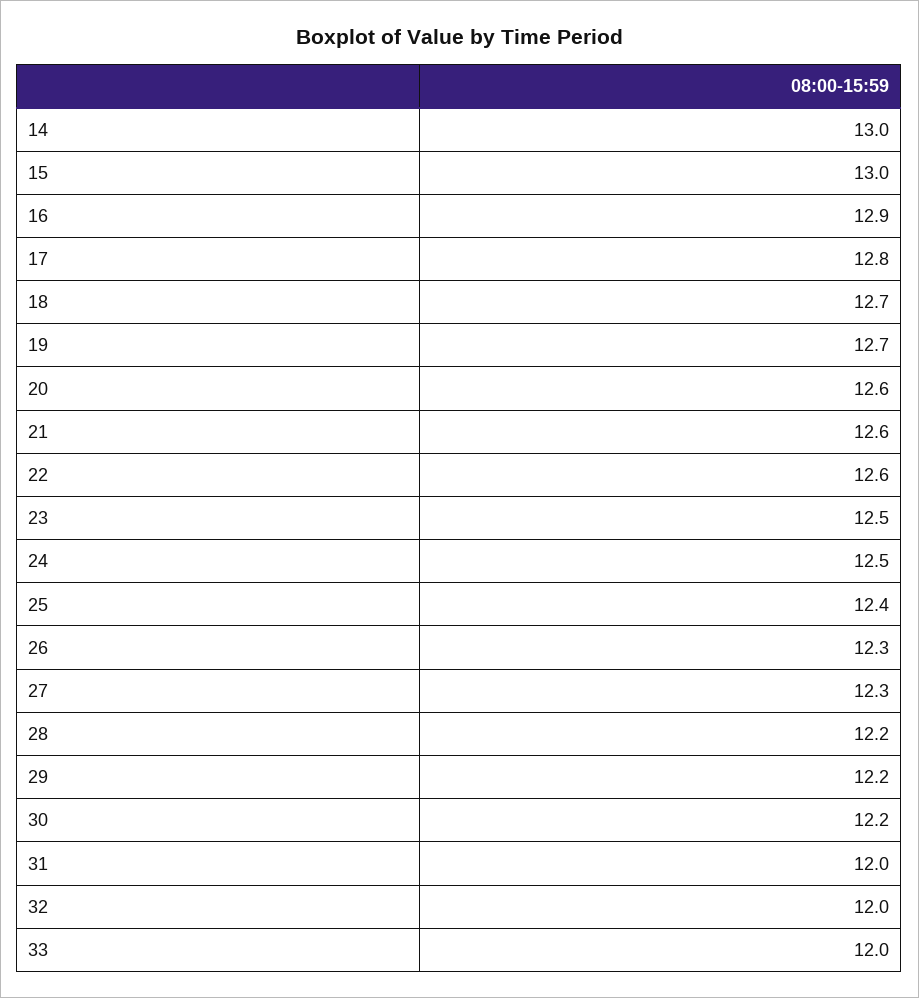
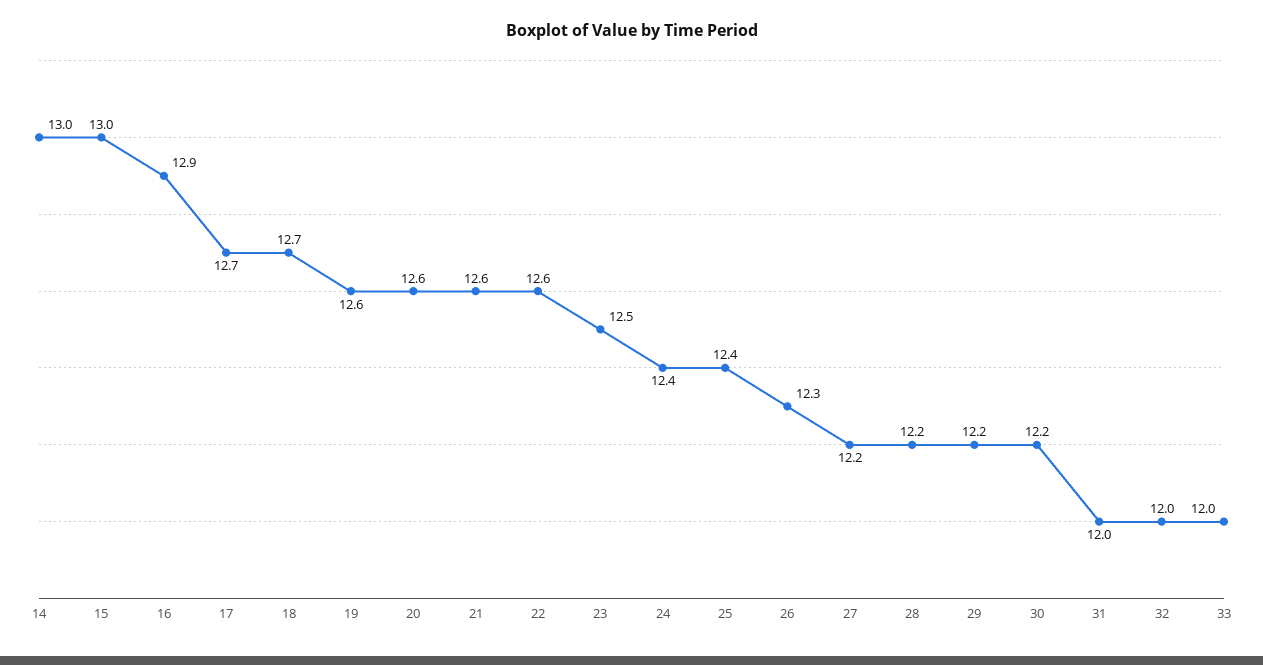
17: 12.8 -> 12.7
19: 12.7 -> 12.6
24: 12.5 -> 12.4
27: 12.3 -> 12.2

